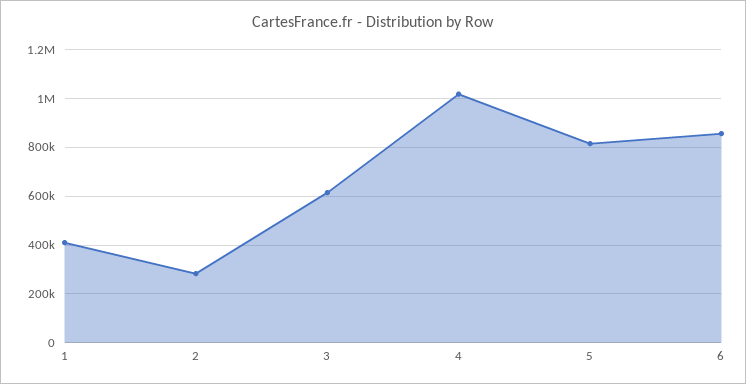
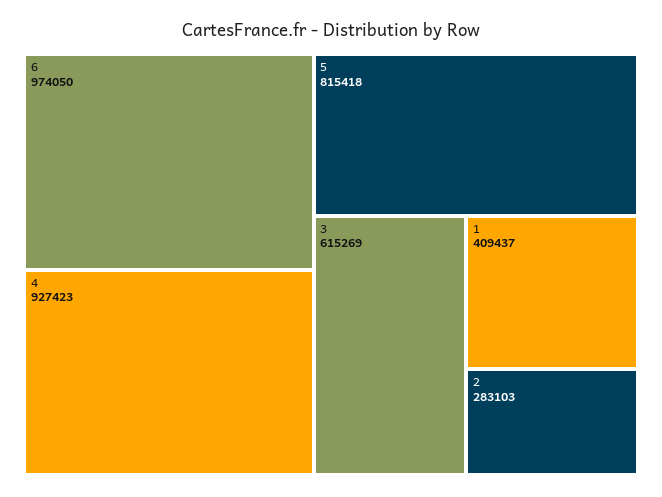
4: 1025000 -> 927423
6: 850000 -> 974050

